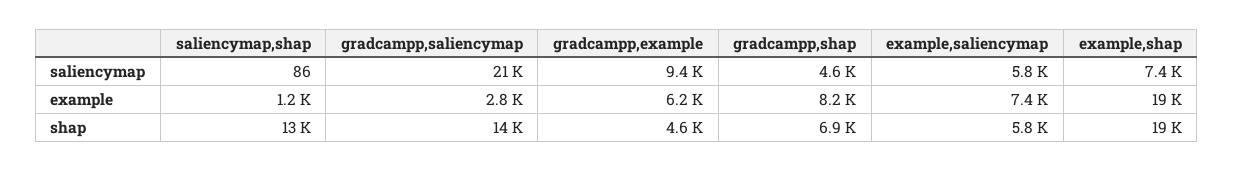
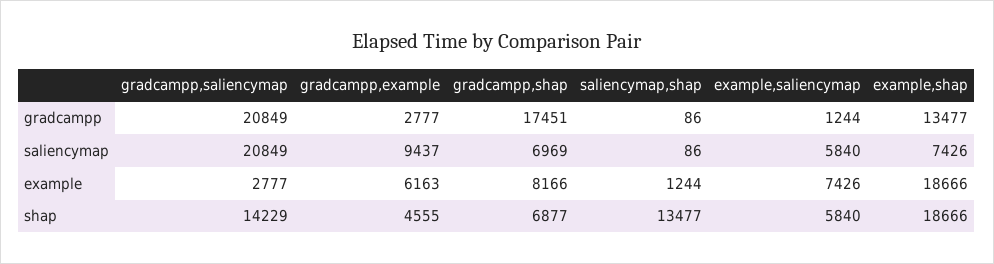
gradcampp,shap, saliencymap: 4600 -> 6969
gradcampp,saliencymap, gradcampp: none -> 20849
gradcampp,example, gradcampp: none -> 2777
gradcampp,shap, gradcampp: none -> 17451
saliencymap,shap, gradcampp: none -> 86
example,saliencymap, gradcampp: none -> 1244
example,shap, gradcampp: none -> 13477

